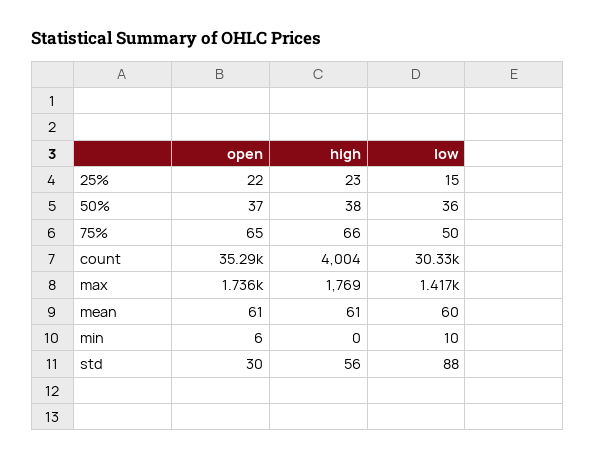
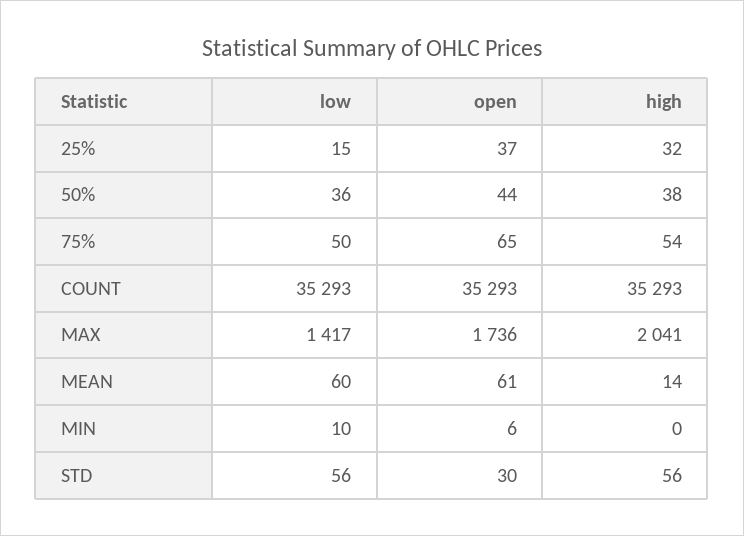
open, 25%: 22 -> 37
high, 25%: 23 -> 32
open, 50%: 37 -> 44
high, 75%: 66 -> 54
high, count: 4004 -> 35293
low, count: 30330 -> 35293
high, max: 1769 -> 2041
high, mean: 61 -> 14
low, std: 88 -> 56

